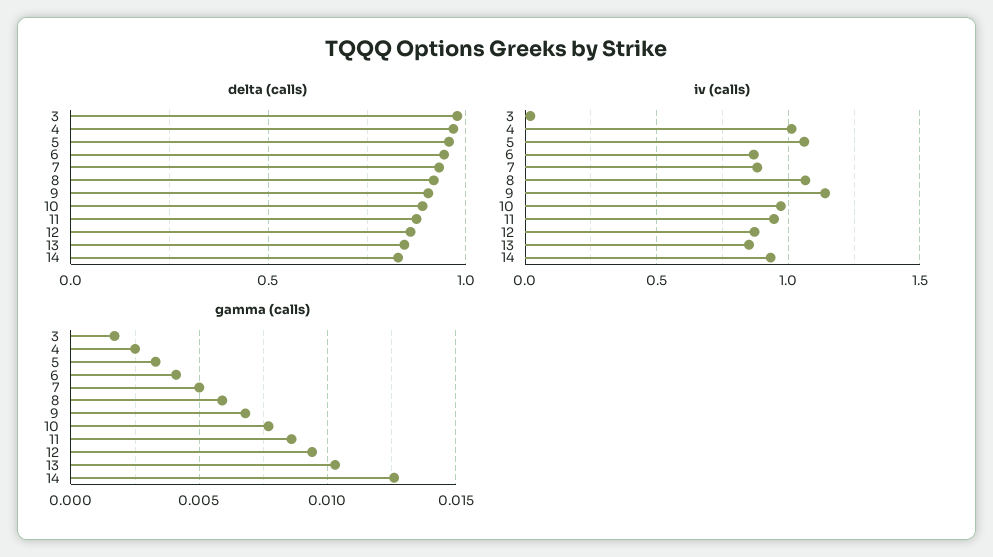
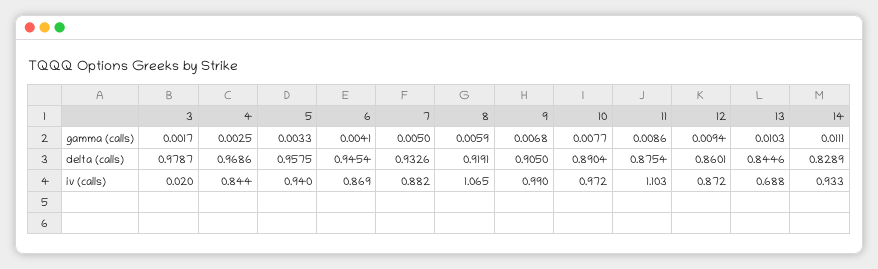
iv (calls), 4: 1 -> 0.844
iv (calls), 5: 1.05 -> 0.94
iv (calls), 9: 1.15 -> 0.99
iv (calls), 11: 0.95 -> 1.103
iv (calls), 13: 0.85 -> 0.688
gamma (calls), 14: 0.0125 -> 0.0111

